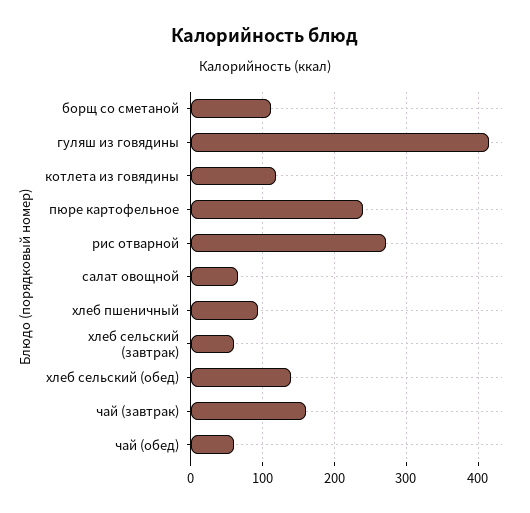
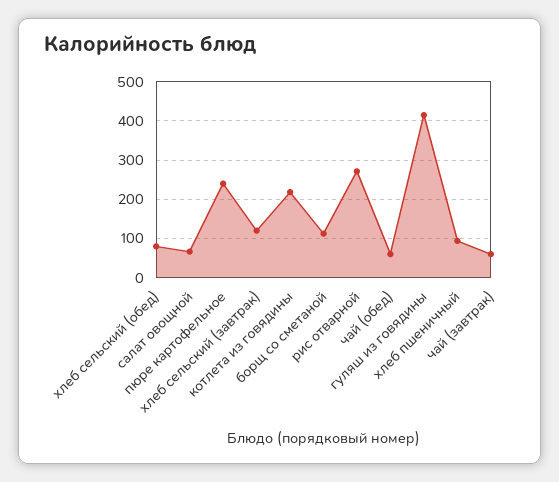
котлета из говядины: 120 -> 220
хлеб сельский (завтрак): 60 -> 120
хлеб сельский (обед): 140 -> 80
чай (завтрак): 160 -> 60

